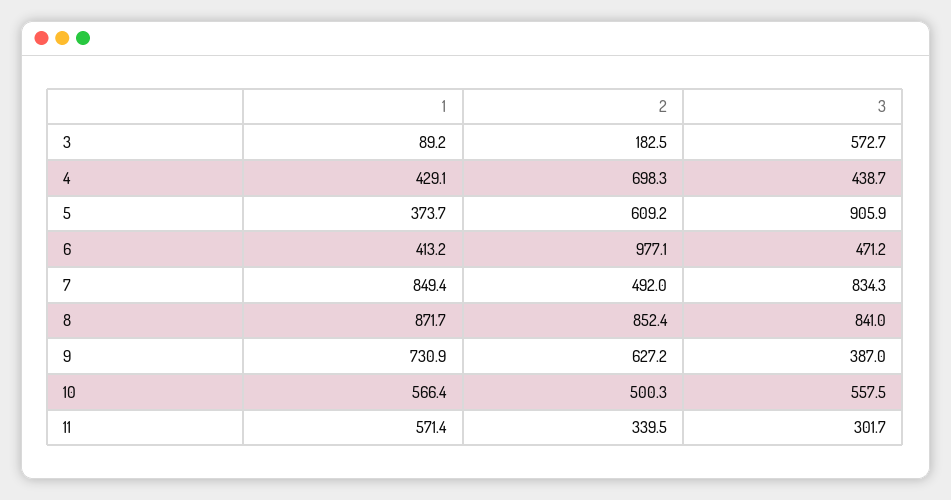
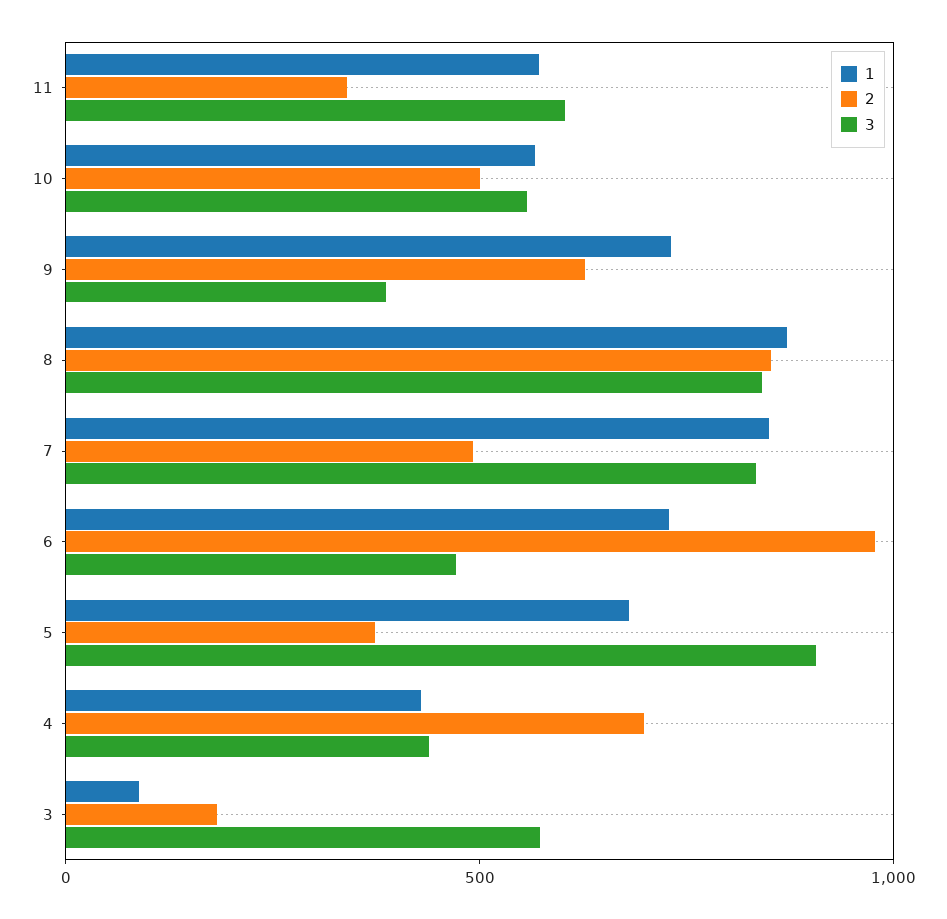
1, 5: 373.7 -> 700
2, 5: 609.2 -> 400
1, 6: 413.2 -> 700
3, 11: 301.7 -> 600

